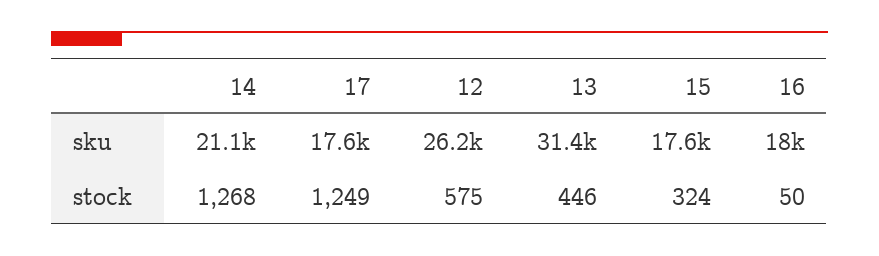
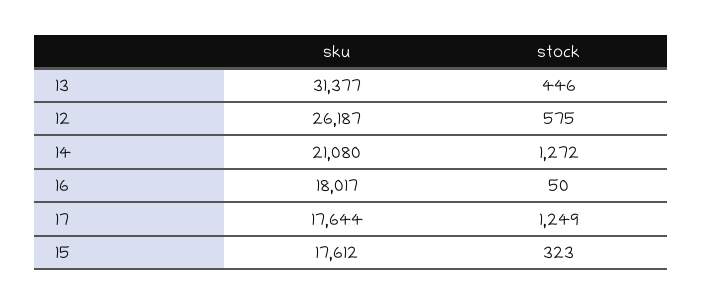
14, stock: 1268 -> 1272
15, stock: 324 -> 323

